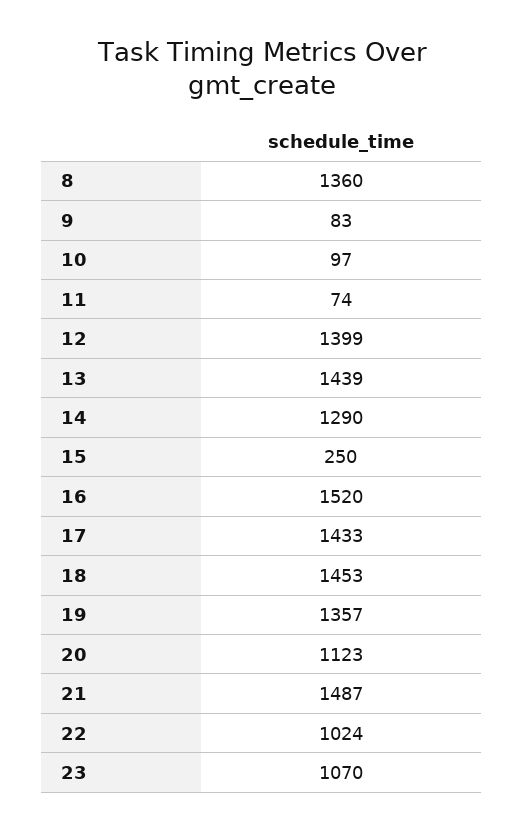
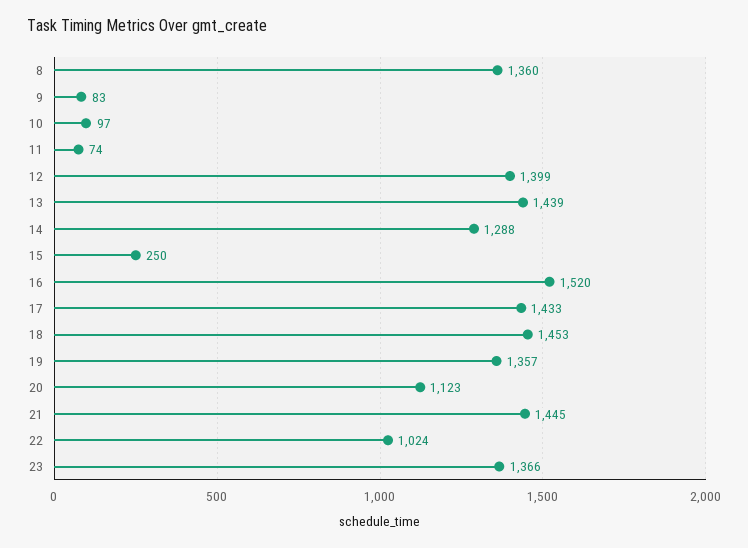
14: 1290 -> 1288
21: 1487 -> 1445
23: 1070 -> 1366

